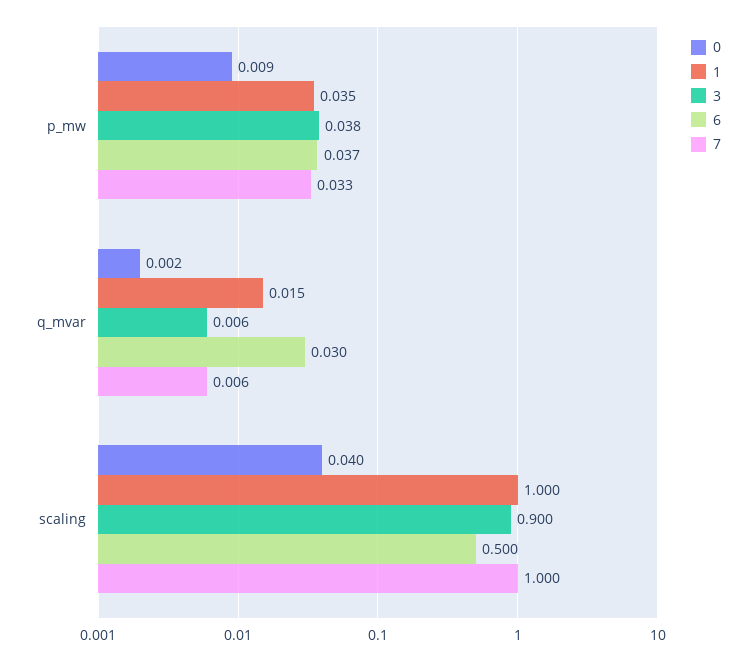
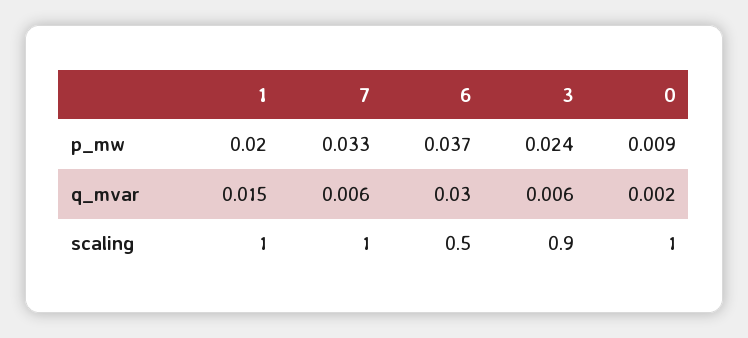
1, p_mw: 0.035 -> 0.02
3, p_mw: 0.038 -> 0.024
0, scaling: 0.04 -> 1

